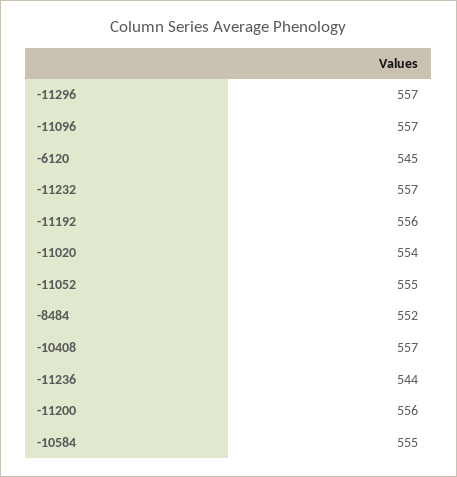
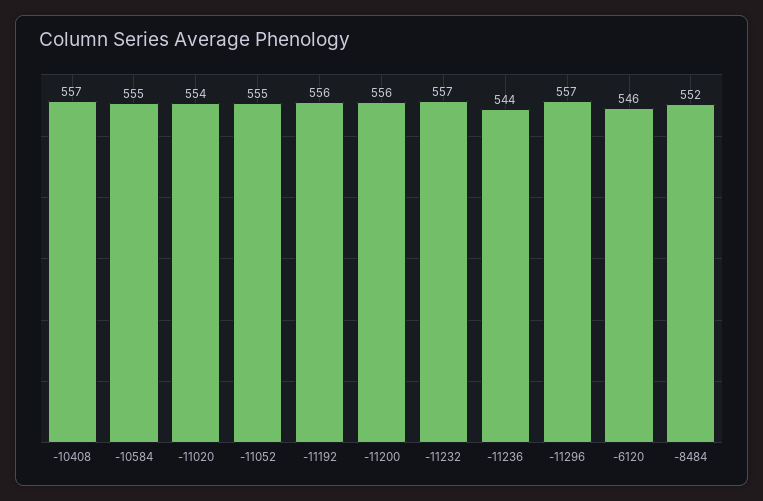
-11096: 557 -> none
-6120: 545 -> 546

